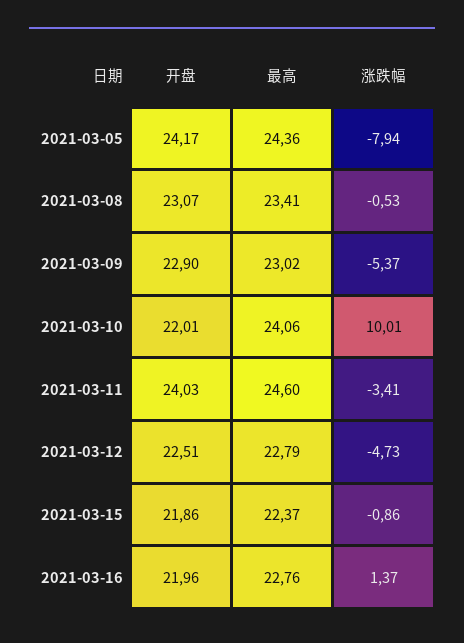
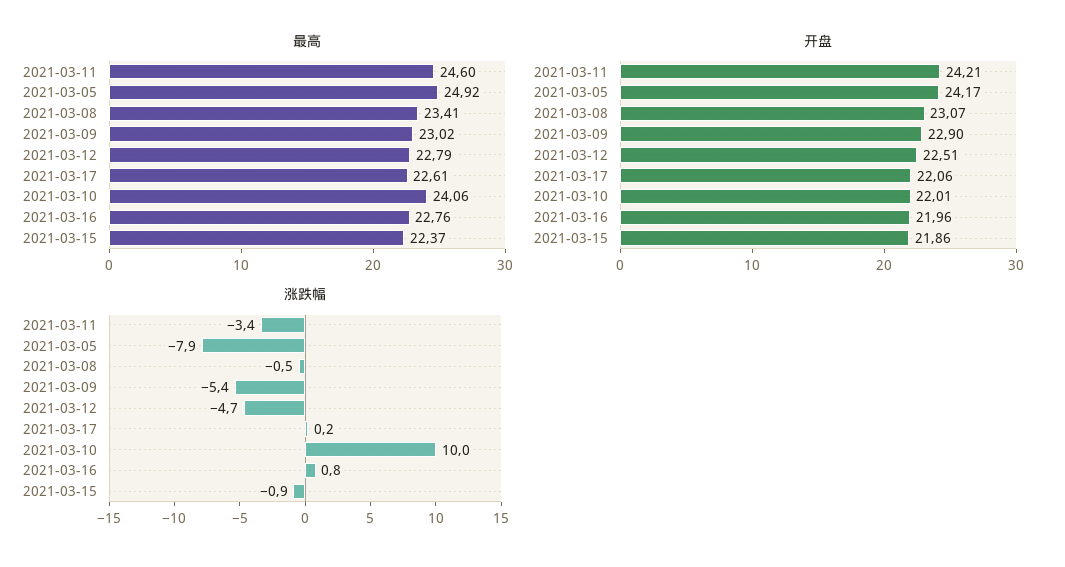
最高, 2021-03-05: 24.36 -> 24.92
开盘, 2021-03-11: 24.03 -> 24.21
涨跌幅, 2021-03-16: 1.37 -> 0.8
最高, 2021-03-17: none -> 22.61
开盘, 2021-03-17: none -> 22.06
涨跌幅, 2021-03-17: none -> 0.2

